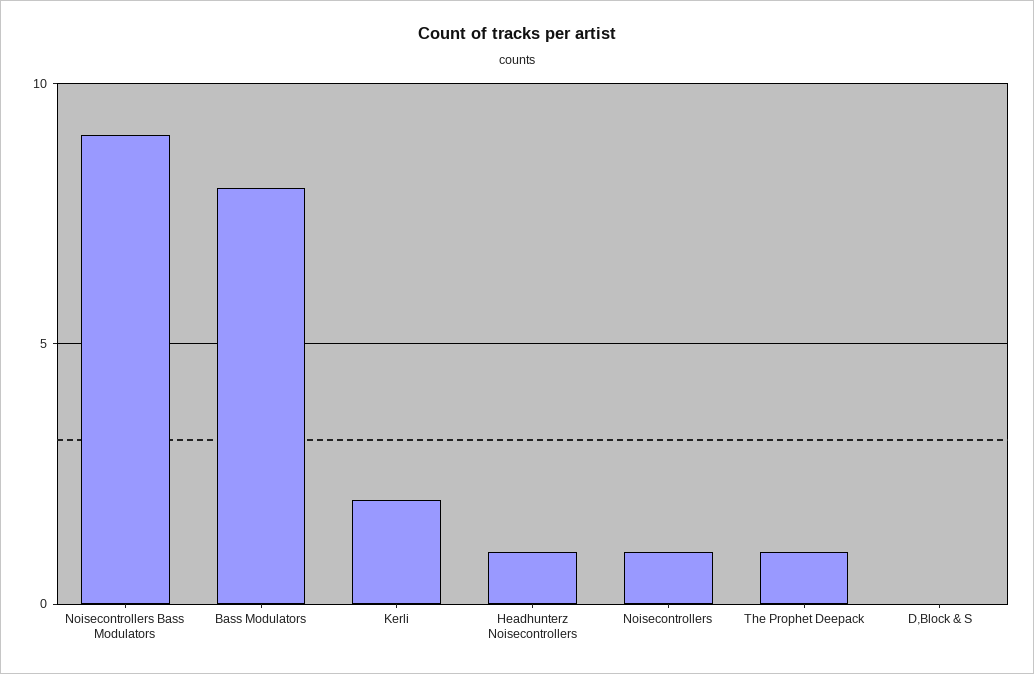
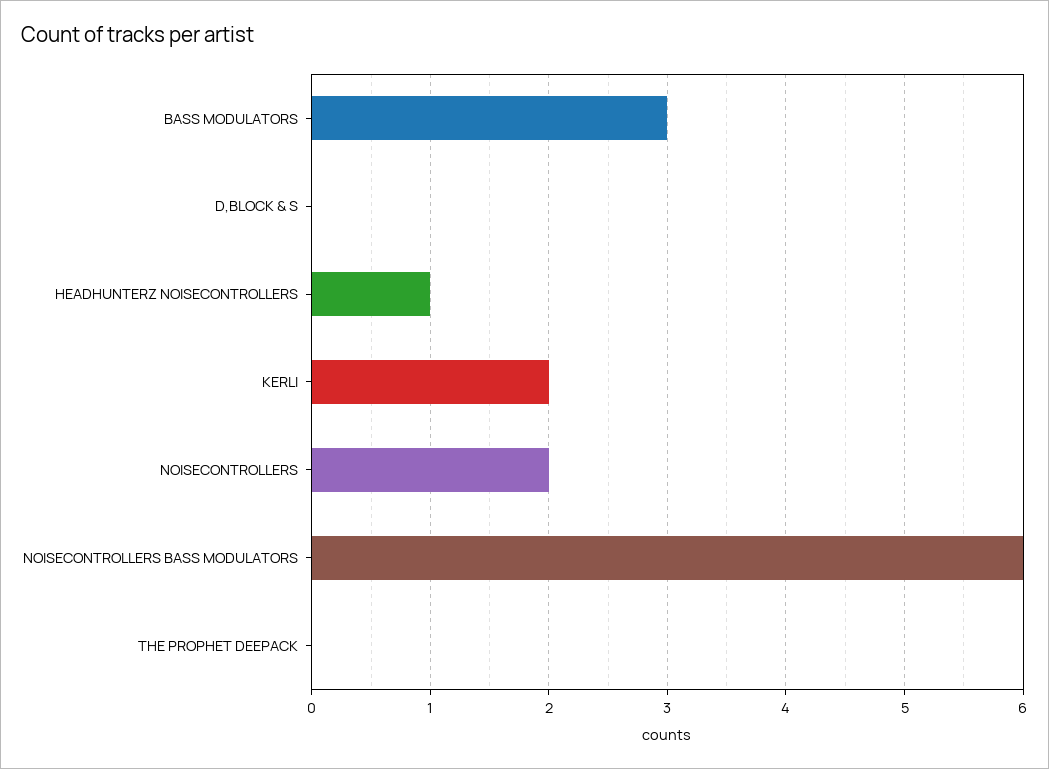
Noisecontrollers Bass Modulators: 9 -> 6
Bass Modulators: 8 -> 3
Noisecontrollers: 1 -> 2
The Prophet Deepack: 1 -> 0

